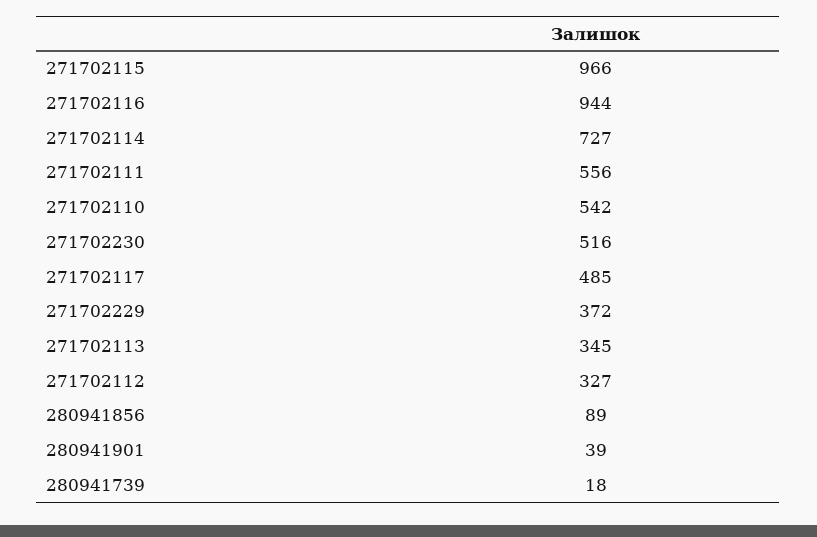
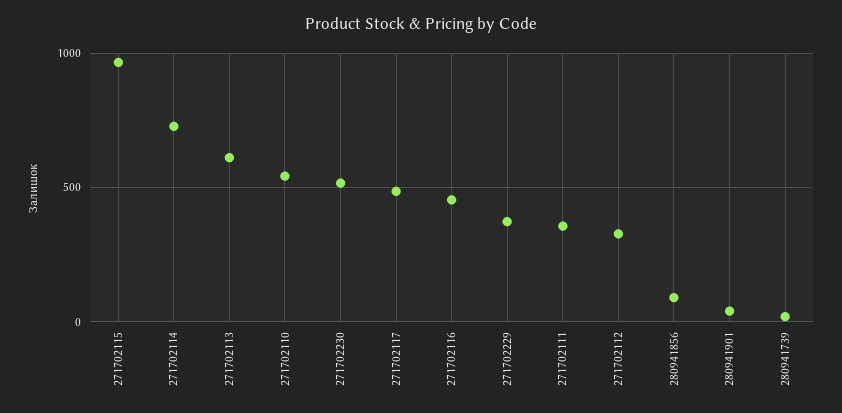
271702116: 944 -> 450
271702111: 556 -> 350
271702113: 345 -> 600

